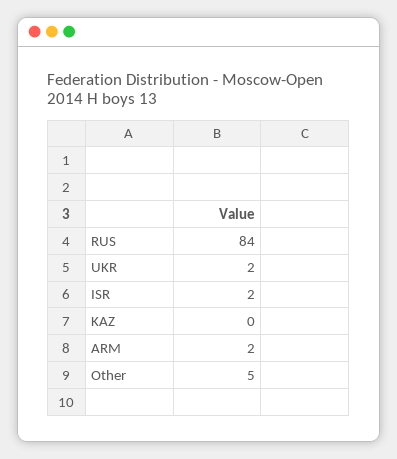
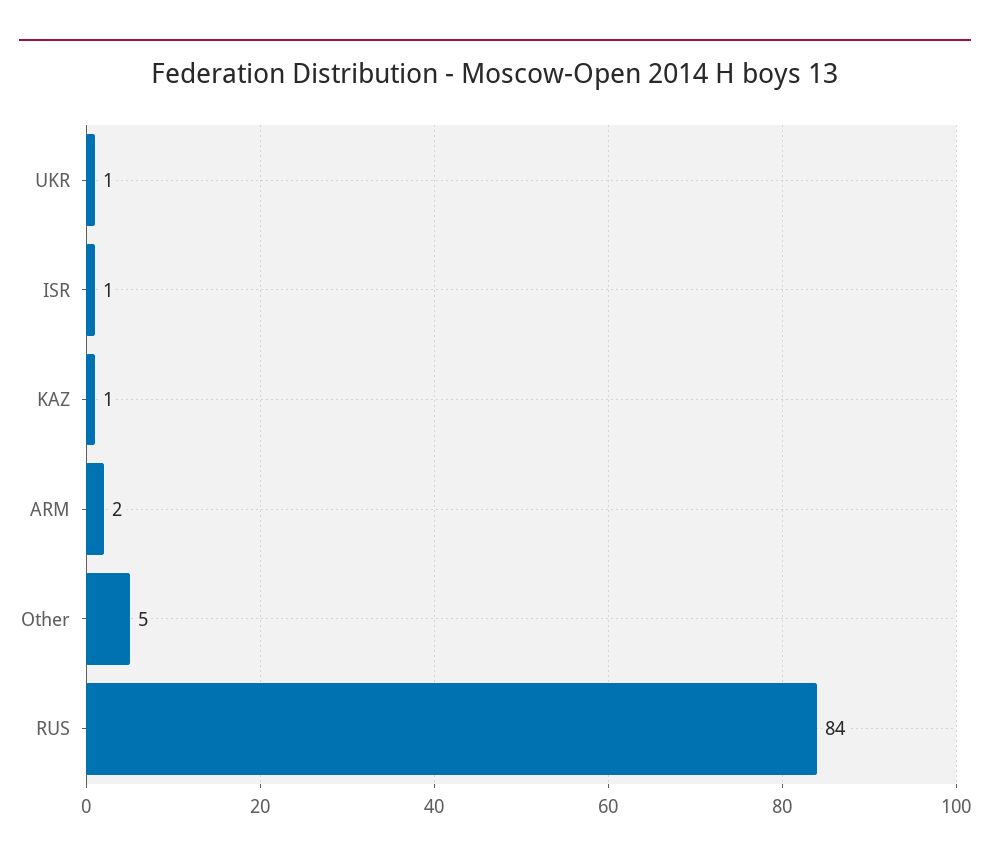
UKR: 2 -> 1
ISR: 2 -> 1
KAZ: 0 -> 1

